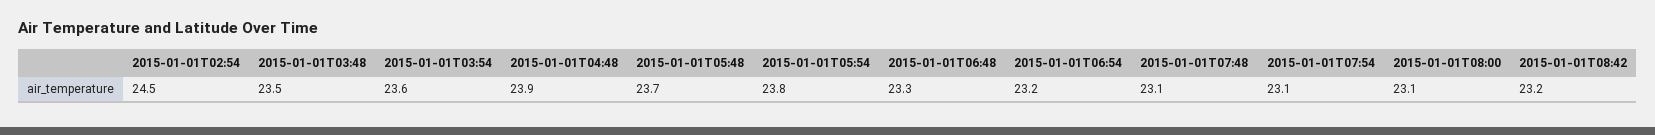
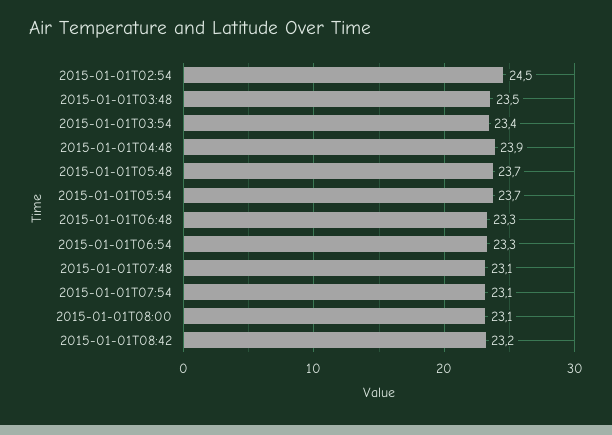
2015-01-01T03:54: 23.6 -> 23.4
2015-01-01T05:54: 23.8 -> 23.7
2015-01-01T06:54: 23.2 -> 23.3

